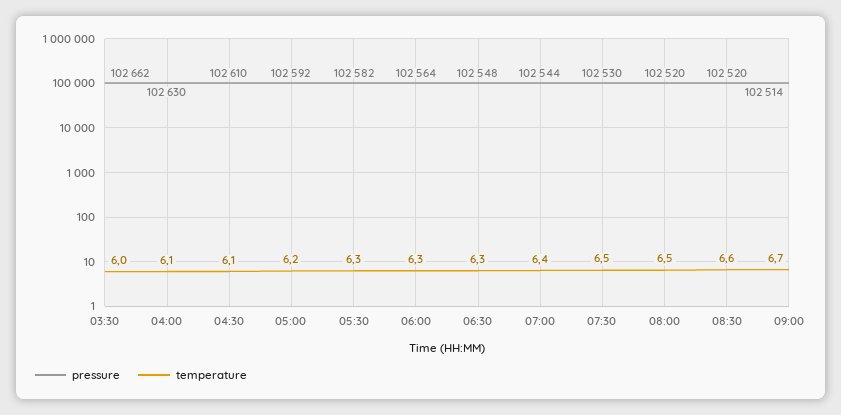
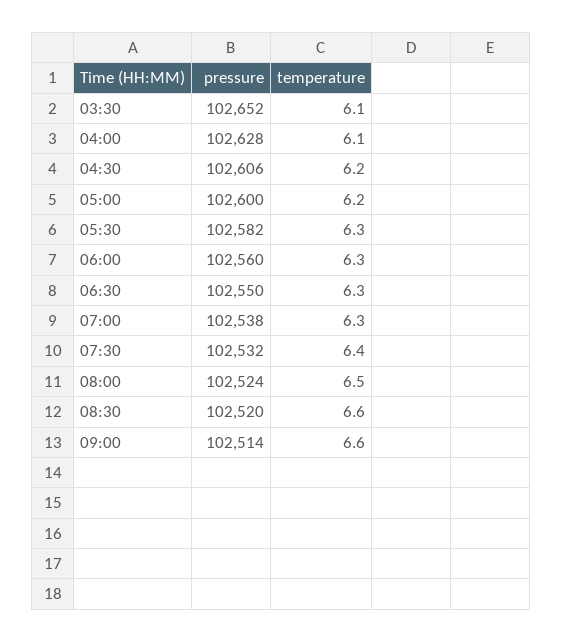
pressure, 03:30: 102662 -> 102652
temperature, 03:30: 6 -> 6.1
pressure, 04:00: 102630 -> 102628
pressure, 04:30: 102610 -> 102606
temperature, 04:30: 6.1 -> 6.2
pressure, 05:00: 102592 -> 102600
pressure, 06:00: 102564 -> 102560
pressure, 06:30: 102548 -> 102550
pressure, 07:00: 102544 -> 102538
temperature, 07:00: 6.4 -> 6.3
pressure, 07:30: 102530 -> 102532
temperature, 07:30: 6.5 -> 6.4
pressure, 08:00: 102520 -> 102524
temperature, 09:00: 6.7 -> 6.6

